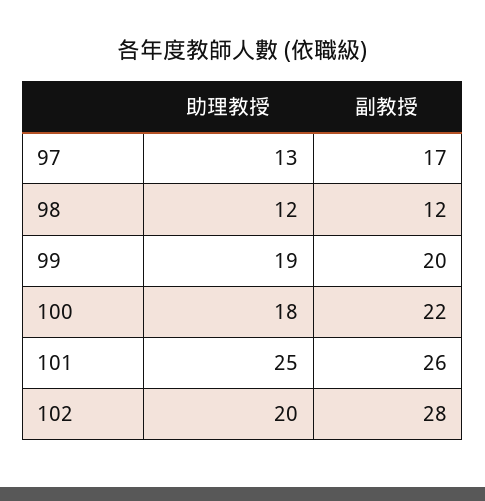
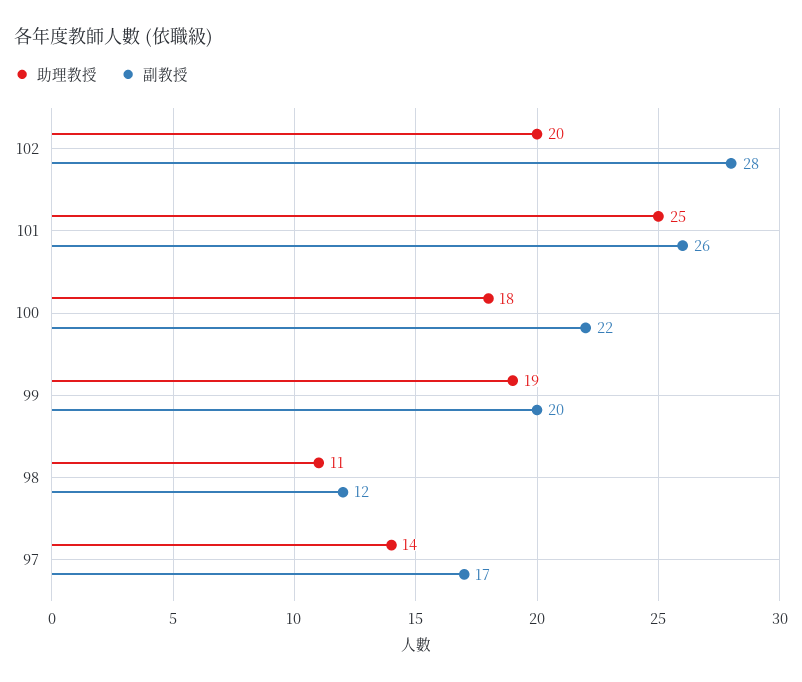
助理教授, 97: 13 -> 14
助理教授, 98: 12 -> 11

